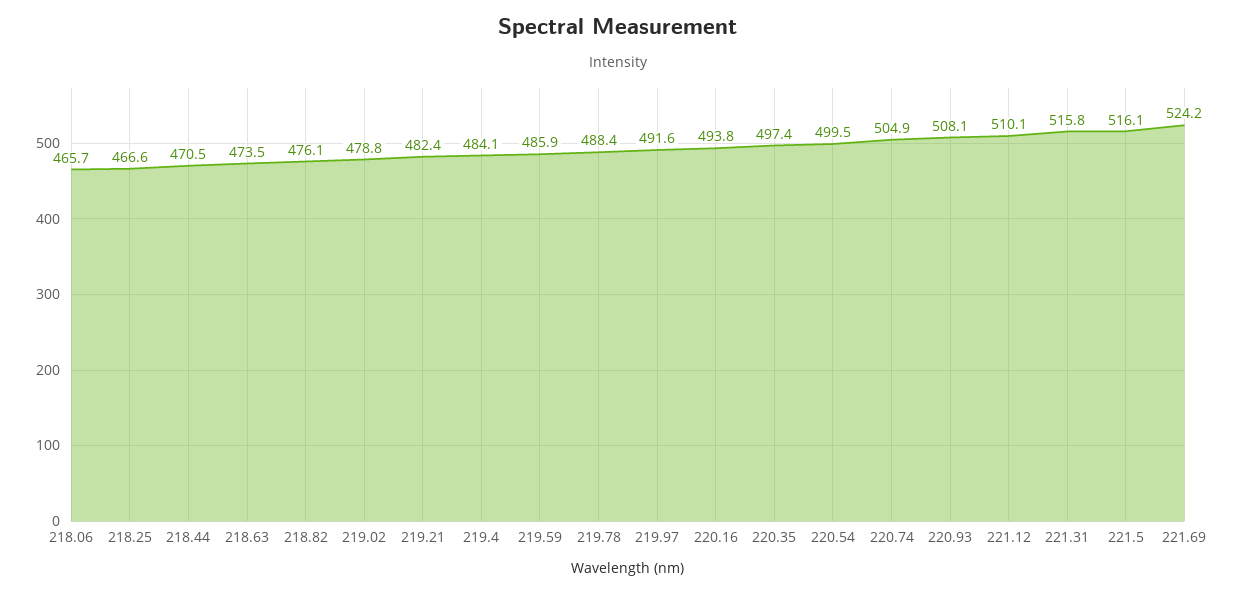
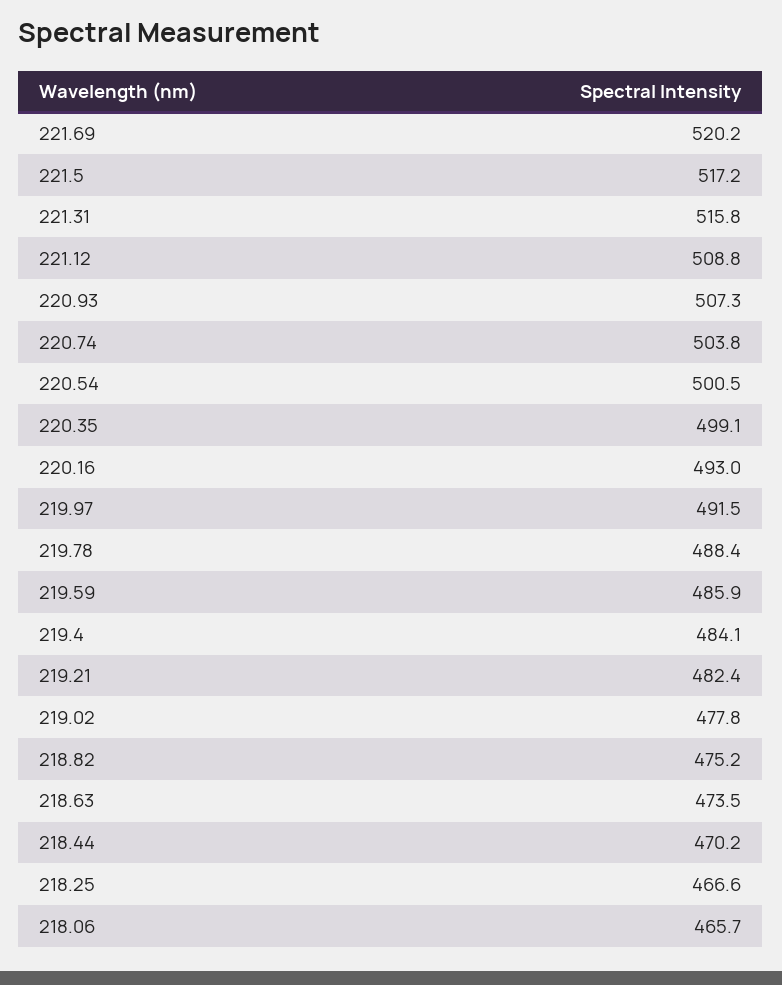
218.44: 470.5 -> 470.2
218.82: 476.1 -> 475.2
219.02: 478.8 -> 477.8
219.97: 491.6 -> 491.5
220.16: 493.8 -> 493
220.35: 497.4 -> 499.1
220.54: 499.5 -> 500.5
220.74: 504.9 -> 503.8
220.93: 508.1 -> 507.3
221.12: 510.1 -> 508.8
221.5: 516.1 -> 517.2
221.69: 524.2 -> 520.2

